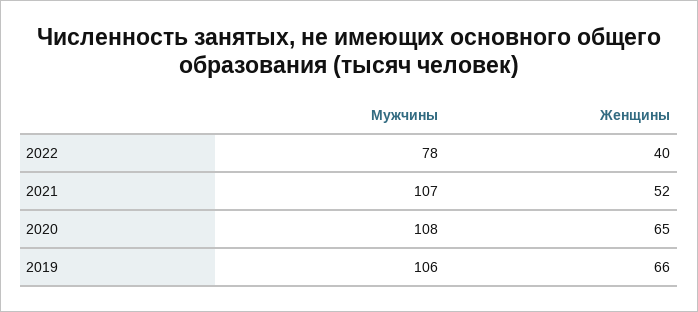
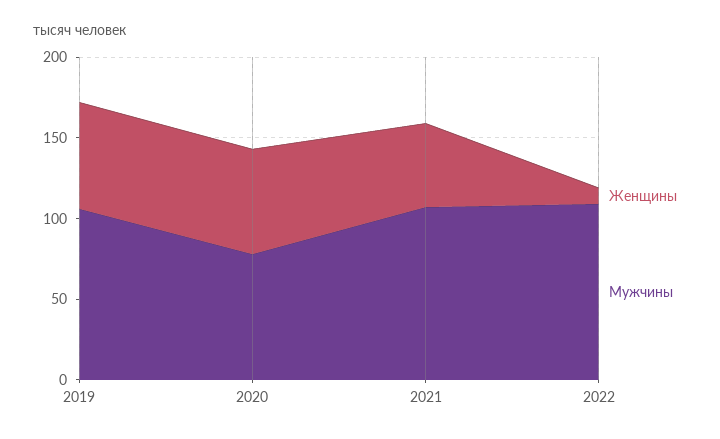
Мужчины, 2022: 78 -> 110
Женщины, 2022: 40 -> 10
Мужчины, 2020: 108 -> 80

